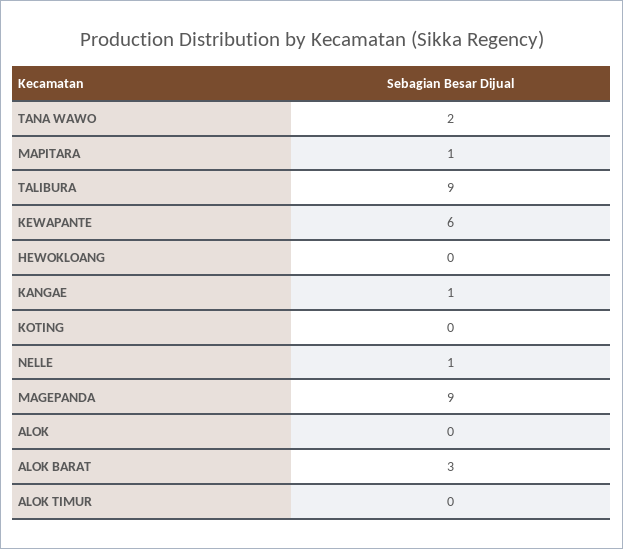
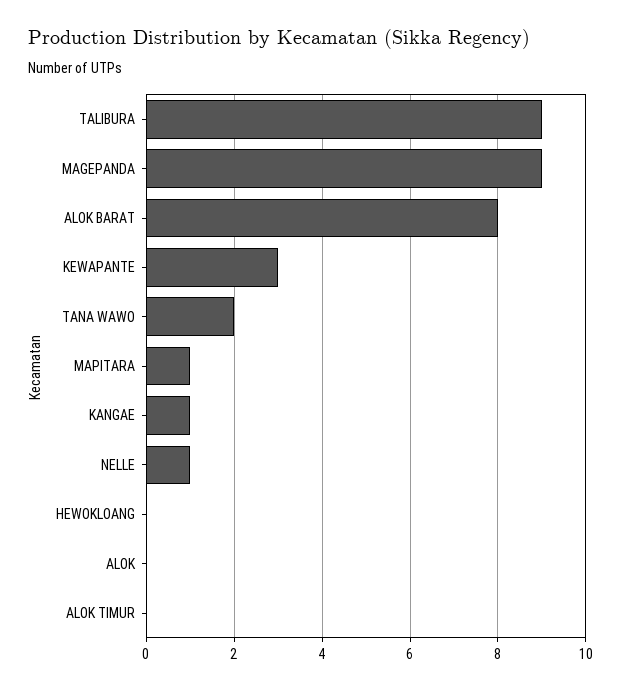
KEWAPANTE: 6 -> 3
KOTING: 0 -> none
ALOK BARAT: 3 -> 8

